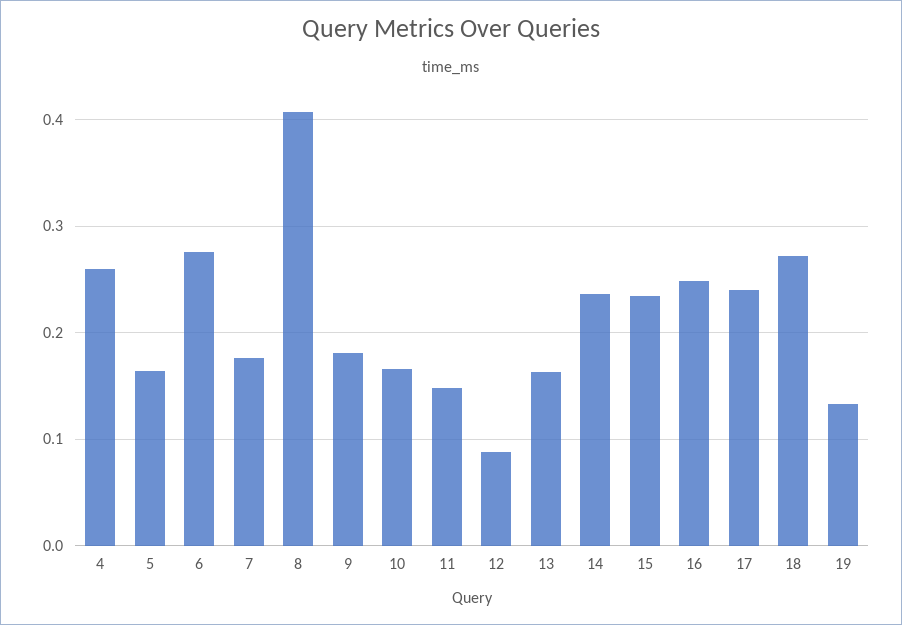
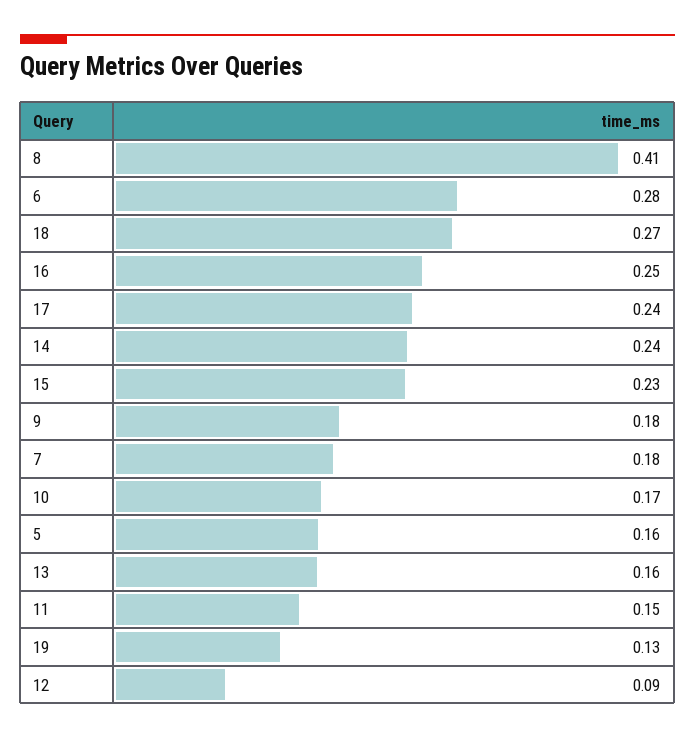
4: 0.26 -> none

